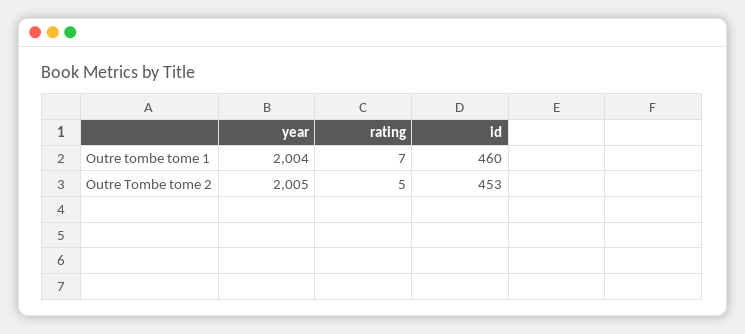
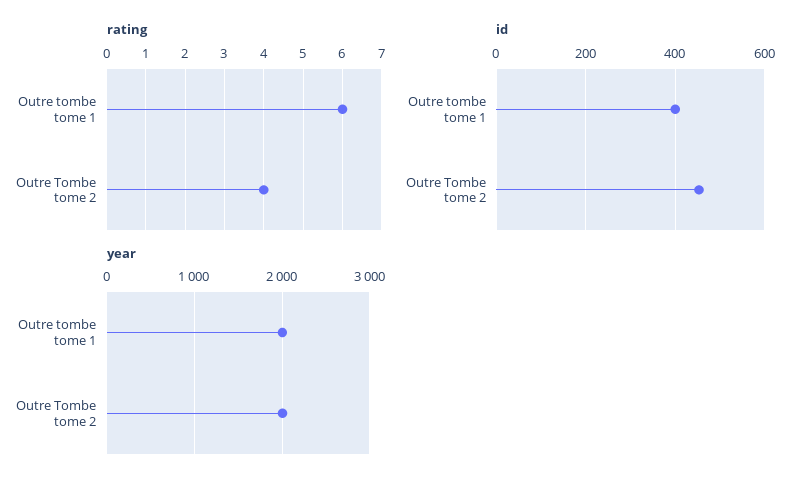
rating, Outre tombe tome 1: 7 -> 6
id, Outre tombe tome 1: 460 -> 400
rating, Outre Tombe tome 2: 5 -> 4

